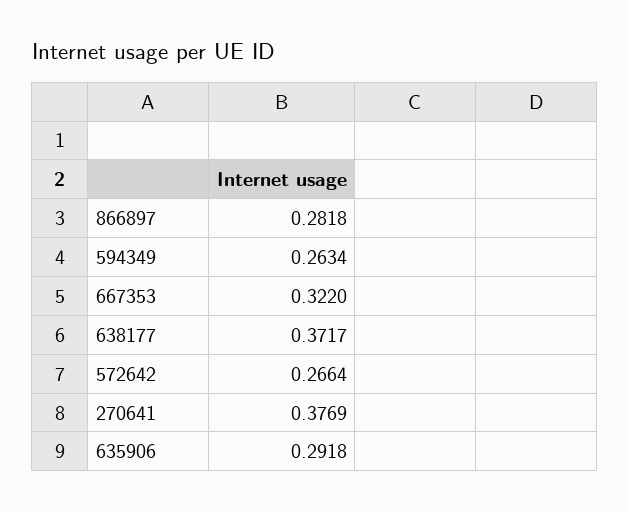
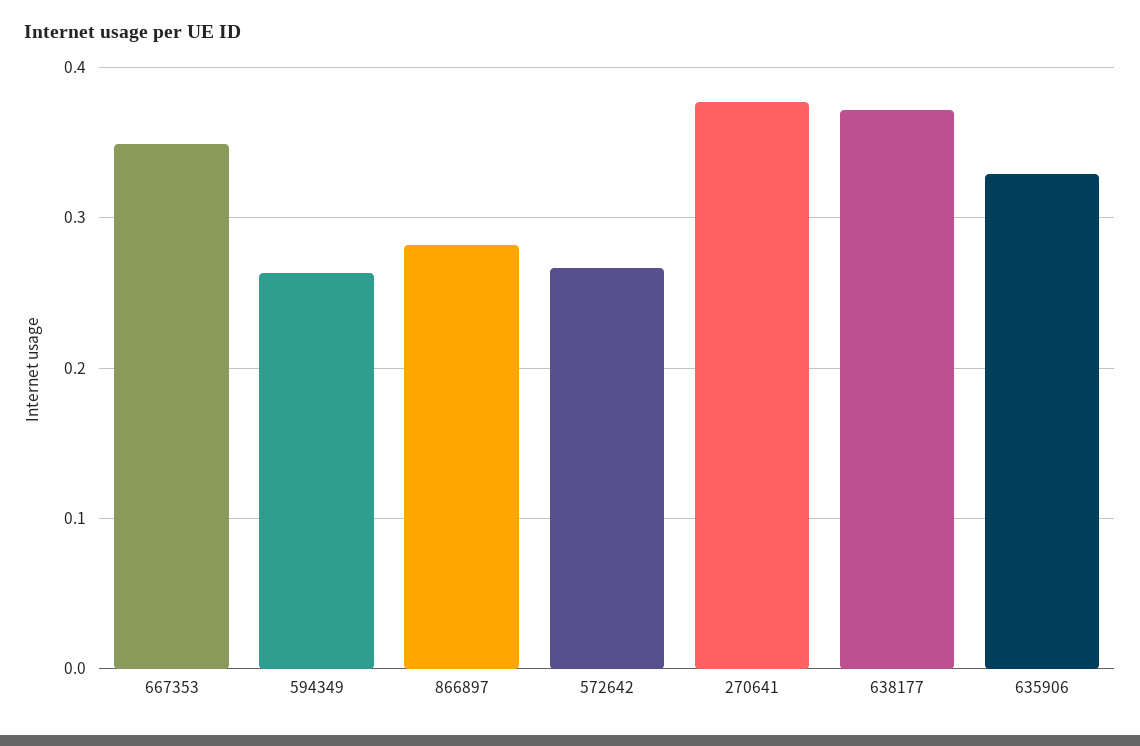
667353: 0.322 -> 0.35
635906: 0.2918 -> 0.33

